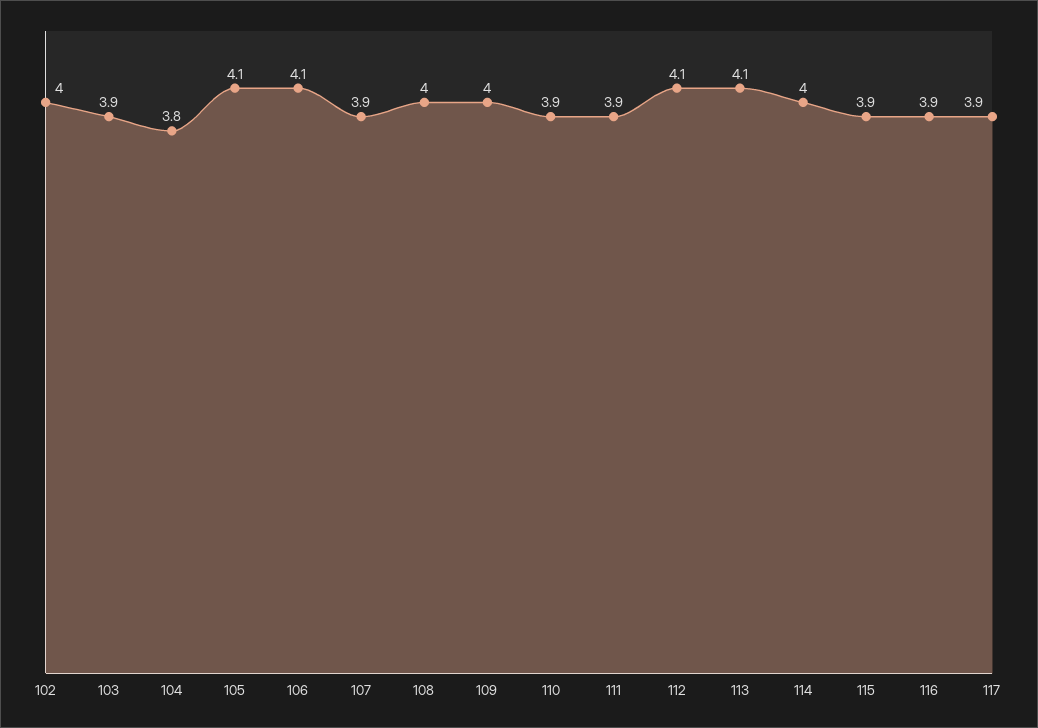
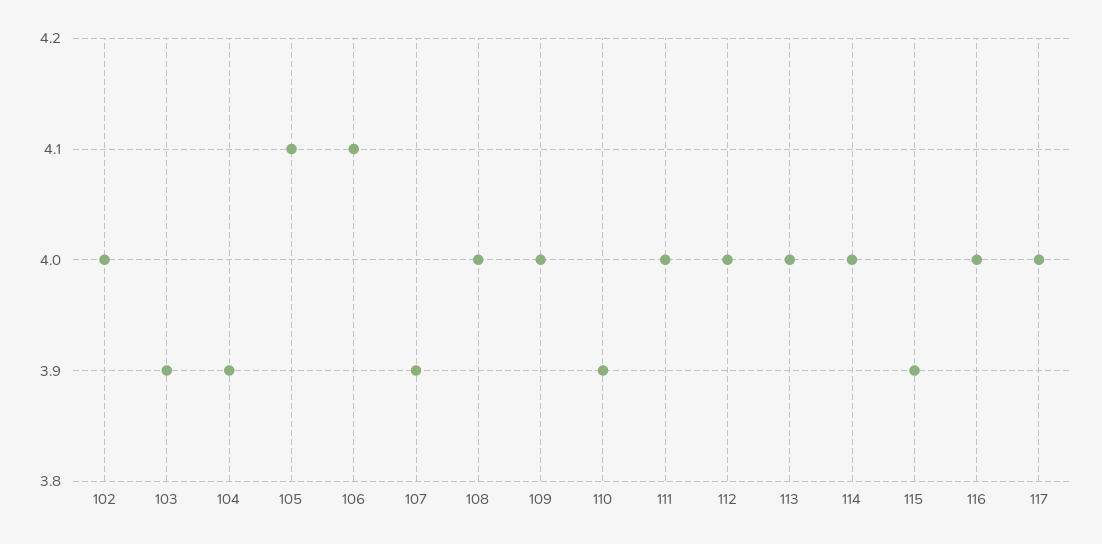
104: 3.8 -> 3.9
111: 3.9 -> 4
112: 4.1 -> 4
113: 4.1 -> 4
116: 3.9 -> 4
117: 3.9 -> 4

